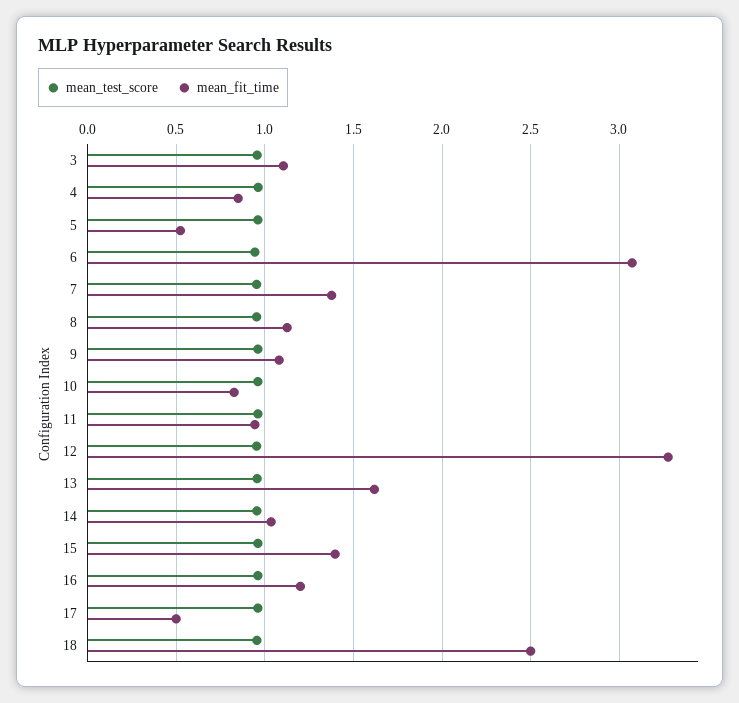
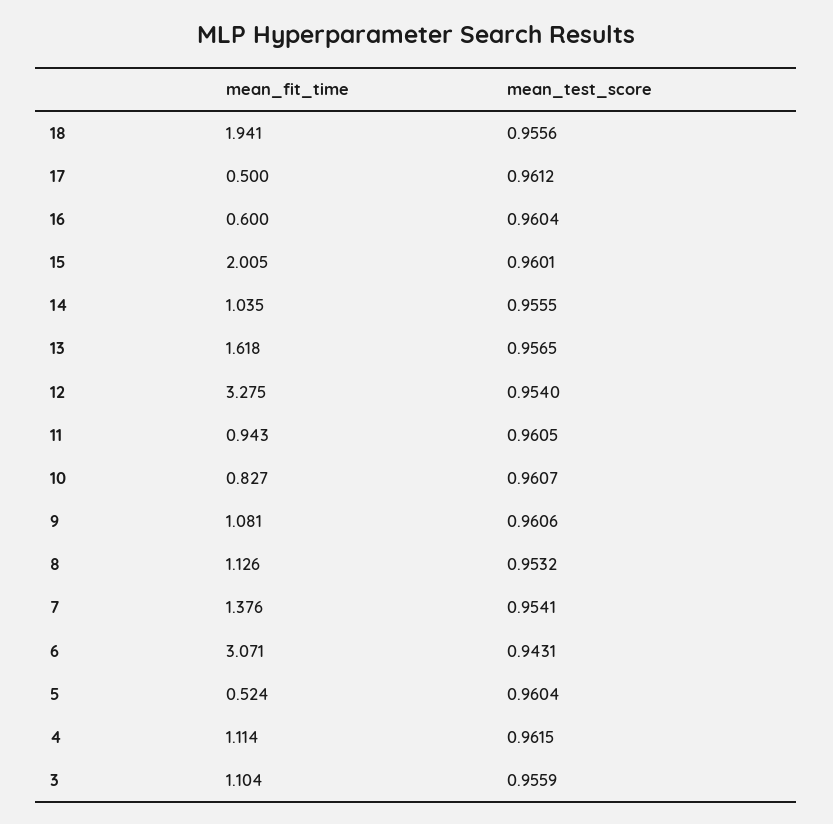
mean_fit_time, 4: 0.85 -> 1.114
mean_fit_time, 15: 1.4 -> 2.005
mean_fit_time, 16: 1.2 -> 0.6
mean_fit_time, 18: 2.5 -> 1.941

